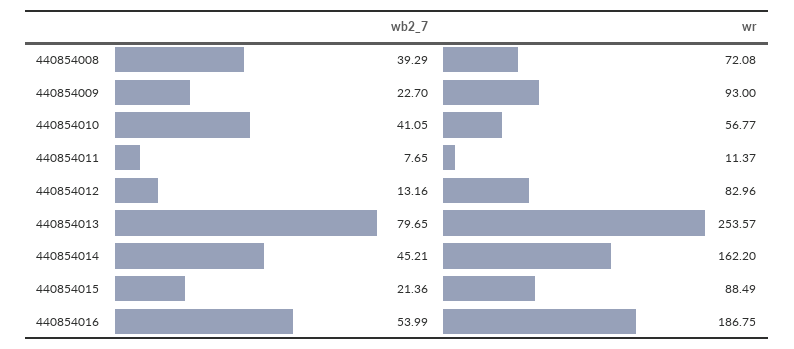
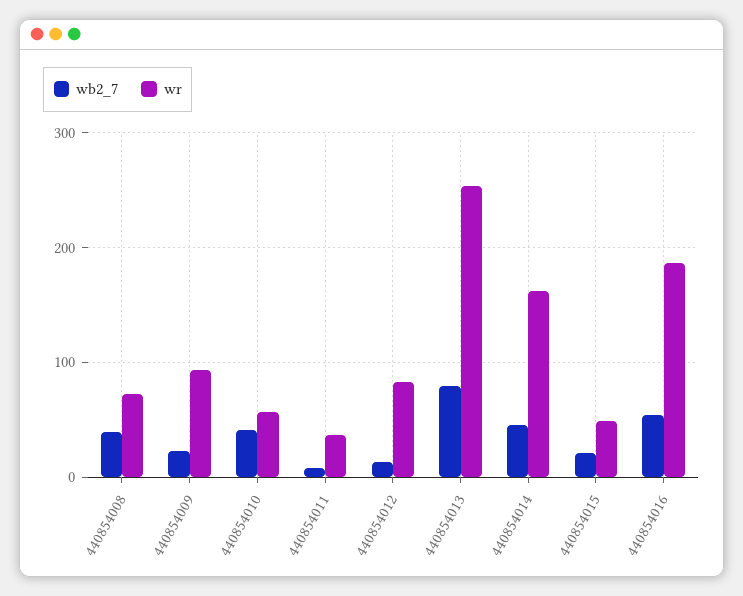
wr, 440854011: 11.37 -> 40
wr, 440854015: 88.49 -> 50

